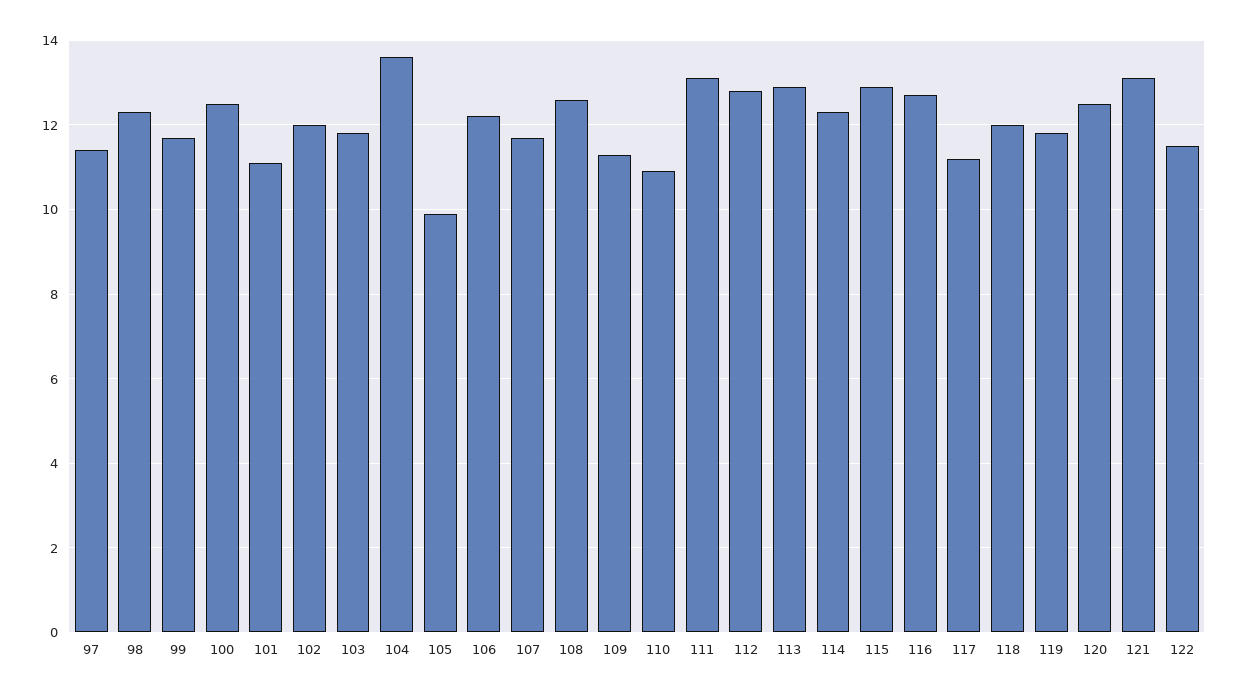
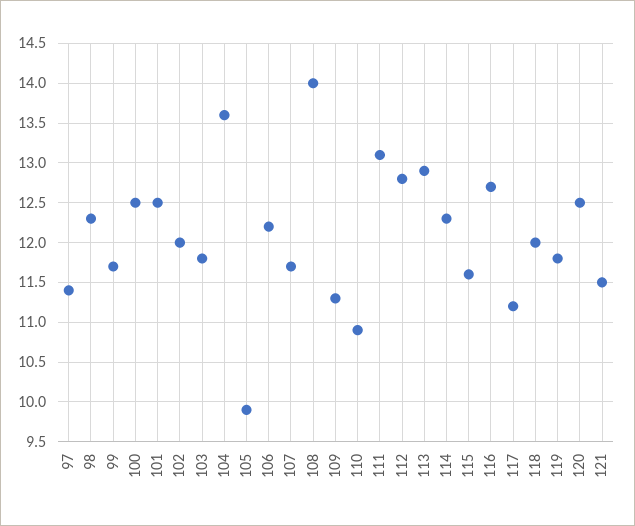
101: 11 -> 12.5
108: 12.5 -> 14
115: 13 -> 11.6
121: 13 -> 11.5
122: 11.5 -> none

